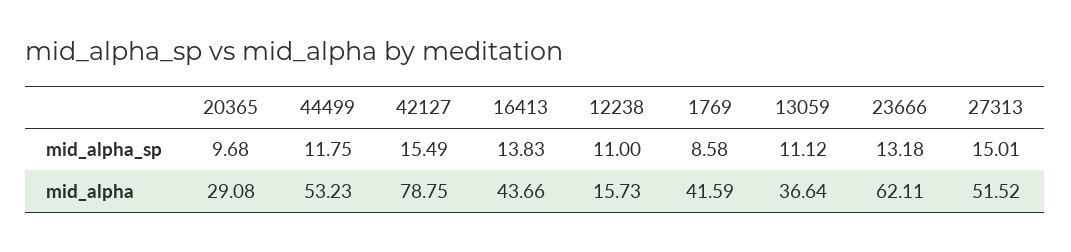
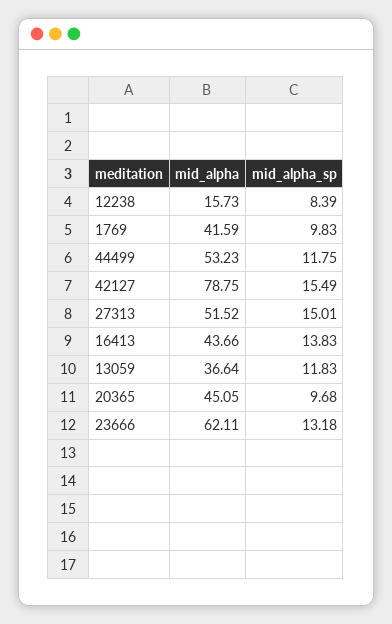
12238, mid_alpha_sp: 11 -> 8.39
1769, mid_alpha_sp: 8.58 -> 9.83
13059, mid_alpha_sp: 11.12 -> 11.83
20365, mid_alpha: 29.08 -> 45.05

